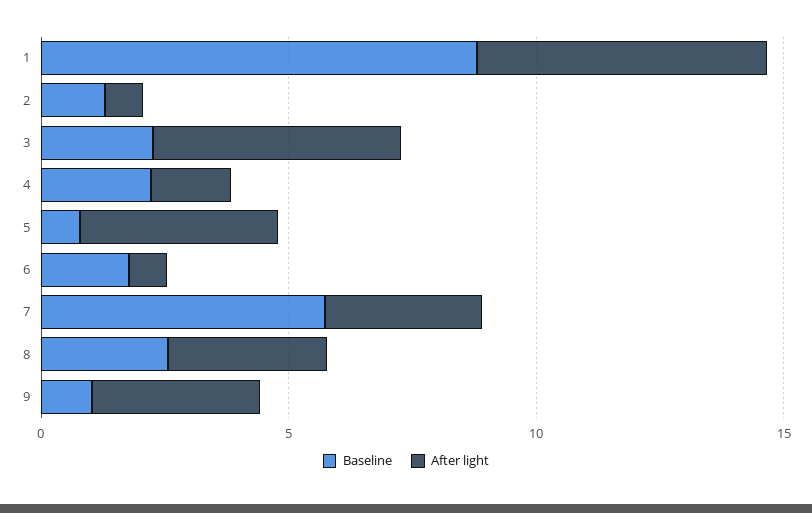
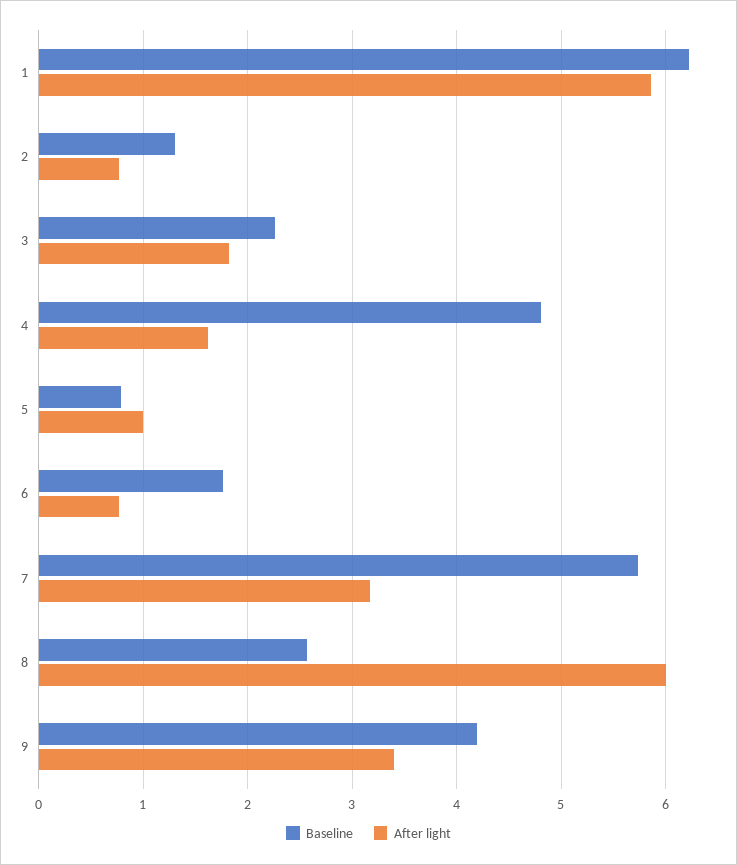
Baseline, 1: 9 -> 6.2
After light, 3: 5 -> 1.8
Baseline, 4: 2 -> 4.8
After light, 5: 4 -> 1
After light, 8: 3 -> 6
Baseline, 9: 1 -> 4.2

